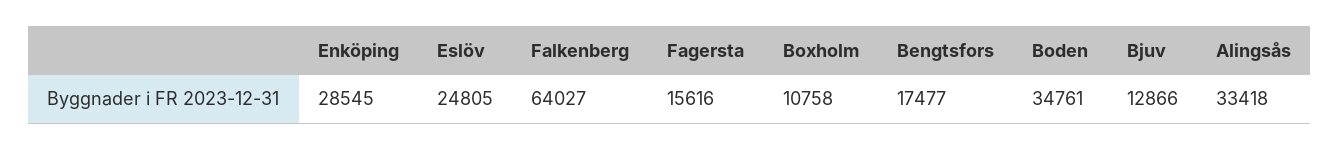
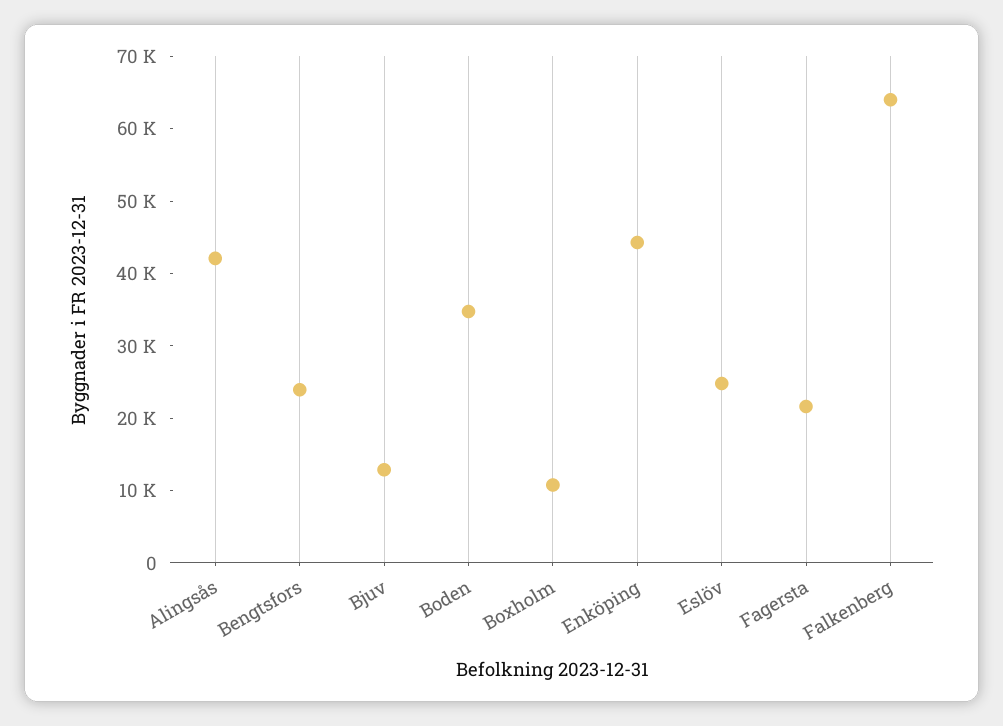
Enköping: 28545 -> 44000
Fagersta: 15616 -> 22000
Bengtsfors: 17477 -> 24000
Alingsås: 33418 -> 42000

